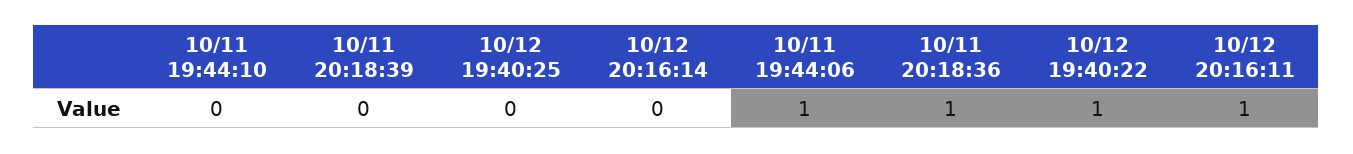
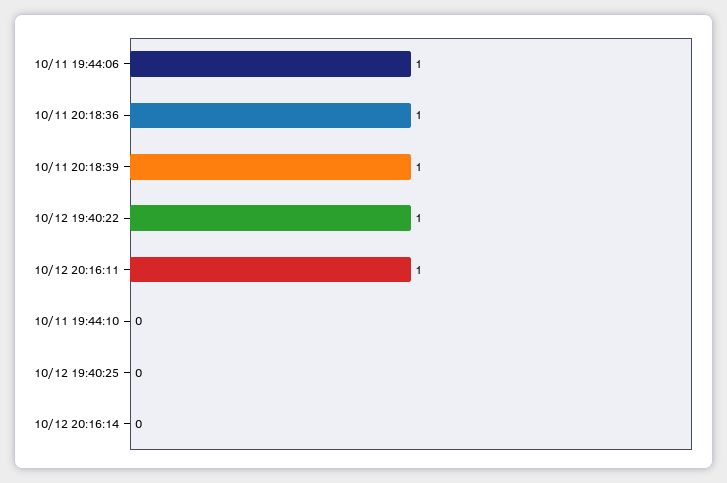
10/11 20:18:39: 0 -> 1

